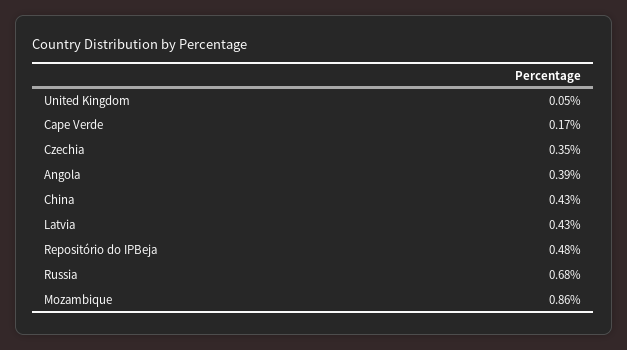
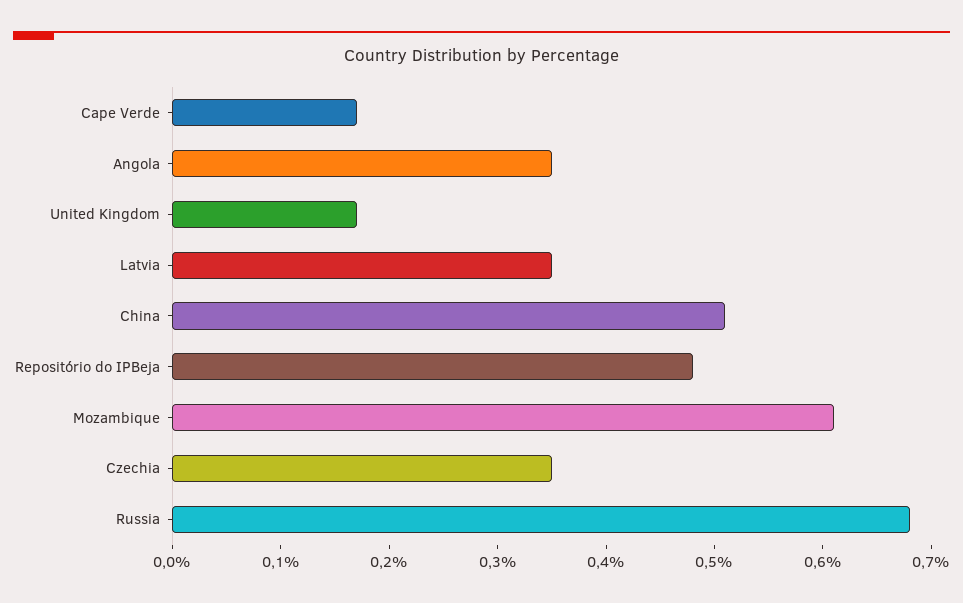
United Kingdom: 0.05 -> 0.17
Angola: 0.39 -> 0.35
China: 0.43 -> 0.51
Latvia: 0.43 -> 0.35
Mozambique: 0.86 -> 0.61

